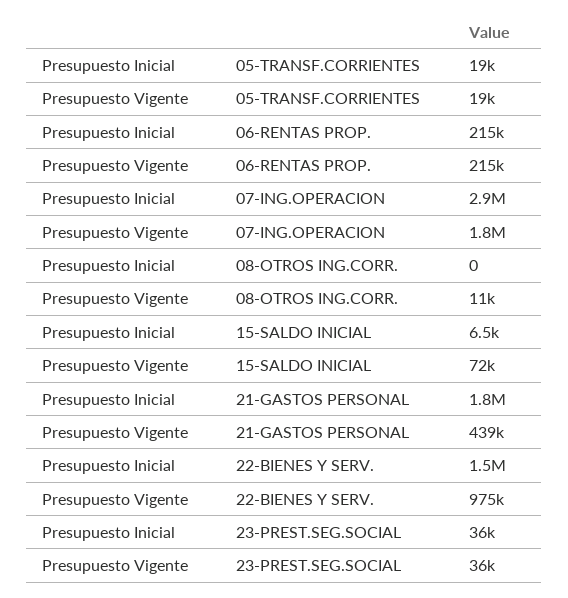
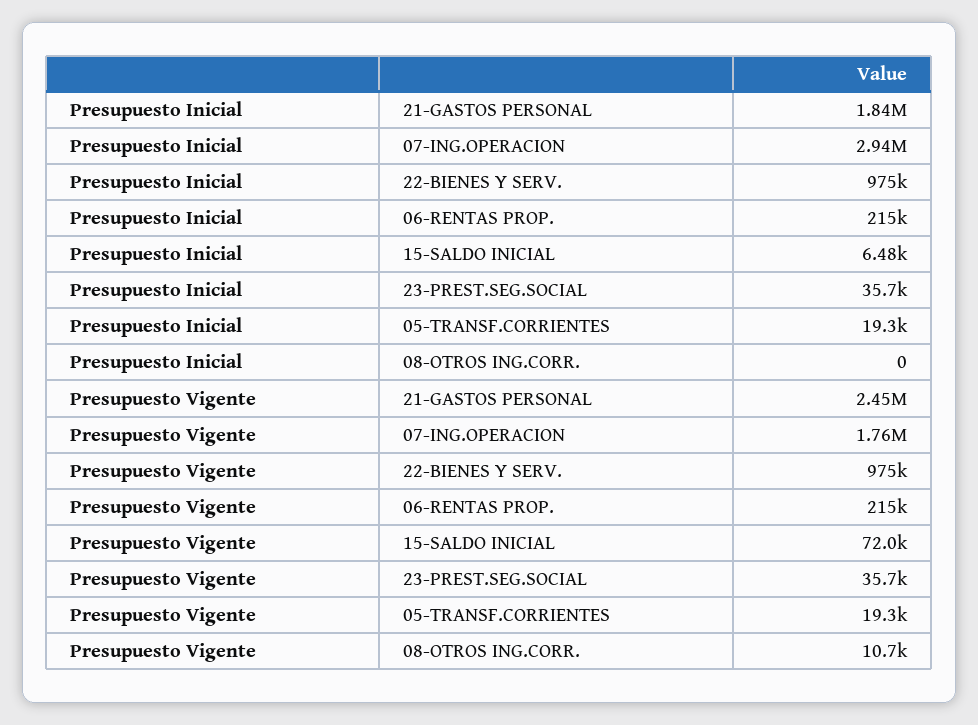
Presupuesto Vigente, 21-GASTOS PERSONAL: 439000 -> 2450000
Presupuesto Inicial, 22-BIENES Y SERV.: 1500000 -> 975000

